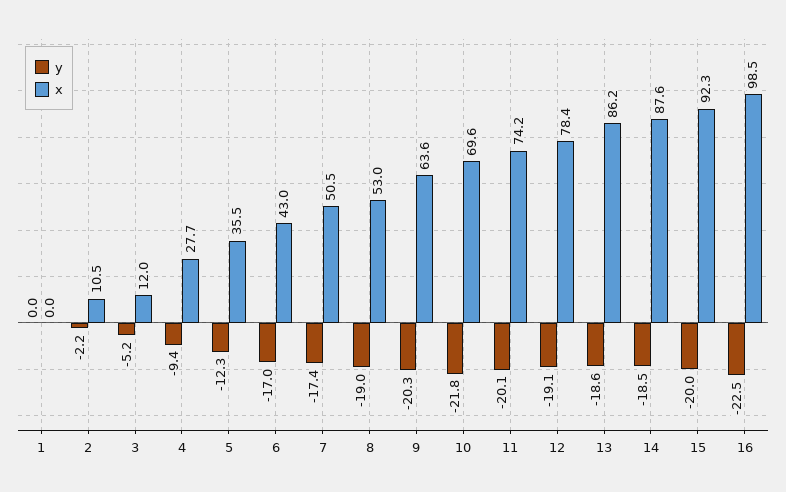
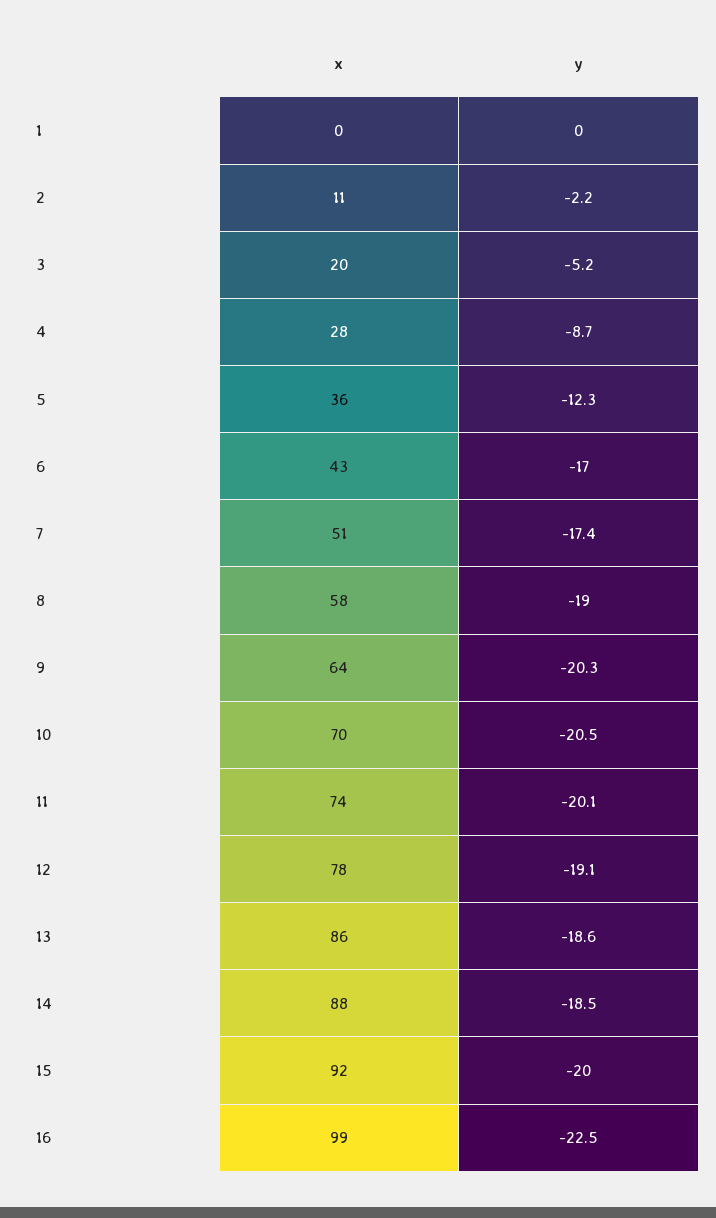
x, 3: 12 -> 20
y, 4: -9.4 -> -8.7
x, 8: 53 -> 58
y, 10: -21.8 -> -20.5

